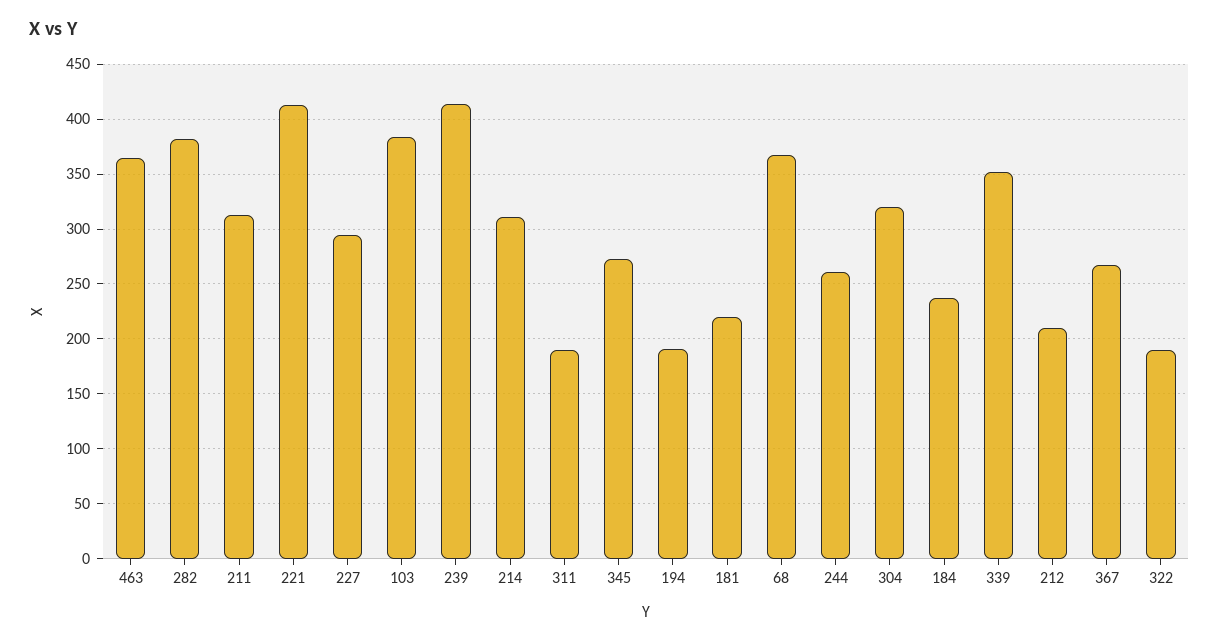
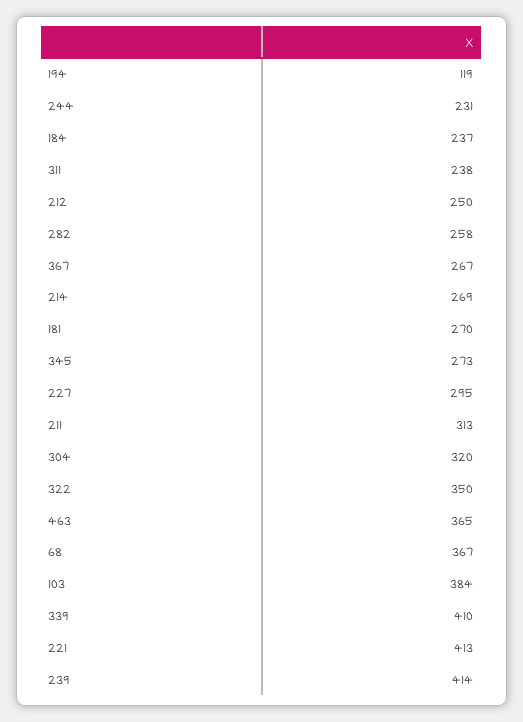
282: 380 -> 258
214: 310 -> 269
311: 190 -> 238
194: 190 -> 119
181: 220 -> 270
244: 260 -> 231
339: 350 -> 410
212: 210 -> 250
322: 190 -> 350

